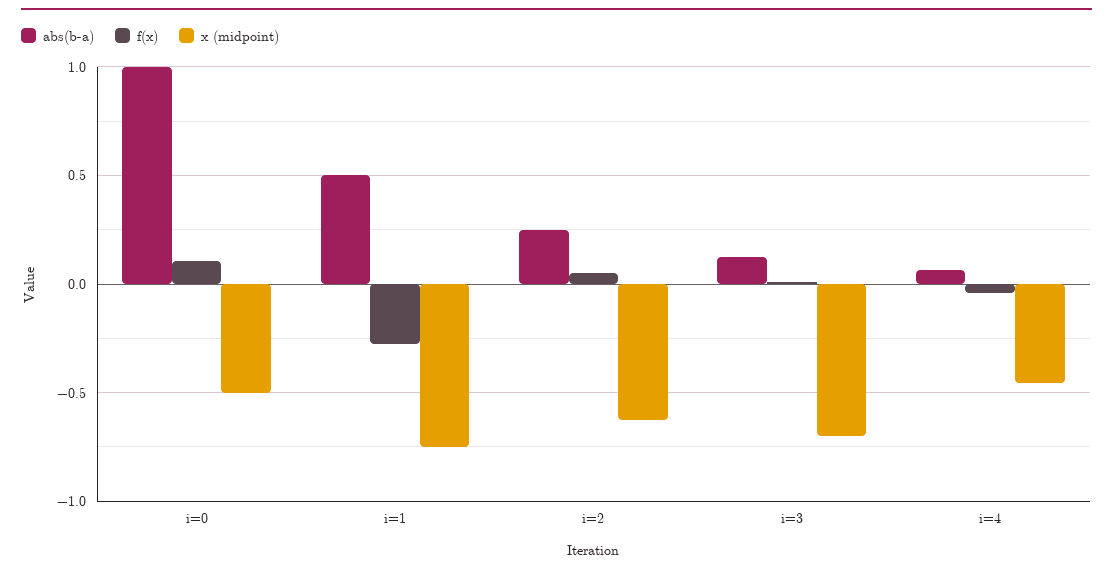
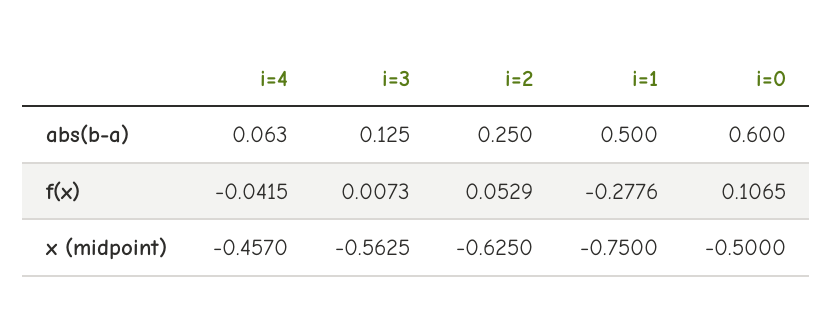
abs(b-a), i=0: 1 -> 0.6
x (midpoint), i=3: -0.7 -> -0.5625

